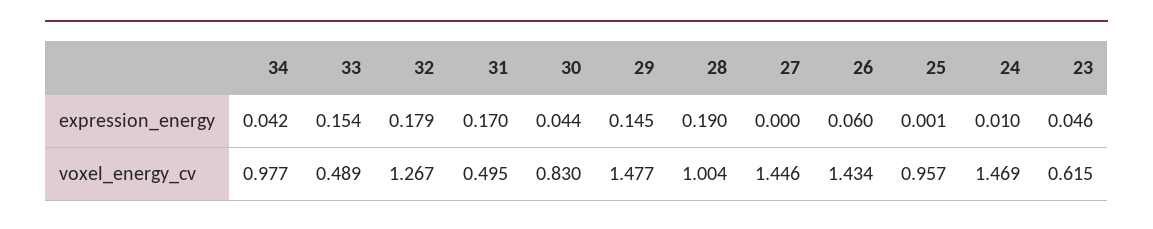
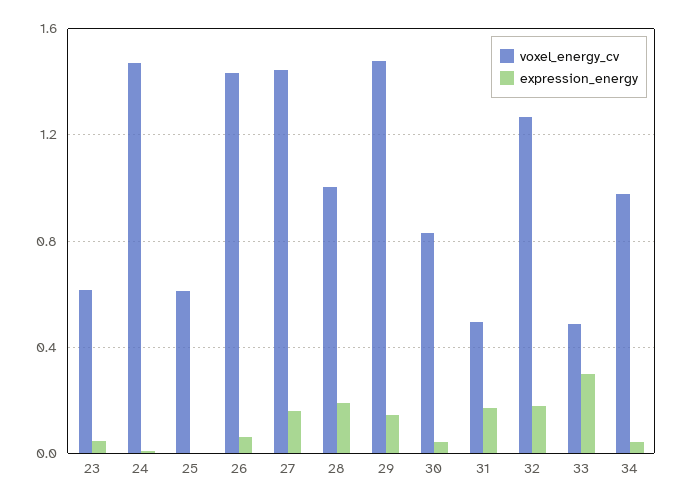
expression_energy, 33: 0.154 -> 0.3
expression_energy, 27: 0 -> 0.15
voxel_energy_cv, 25: 0.957 -> 0.6

